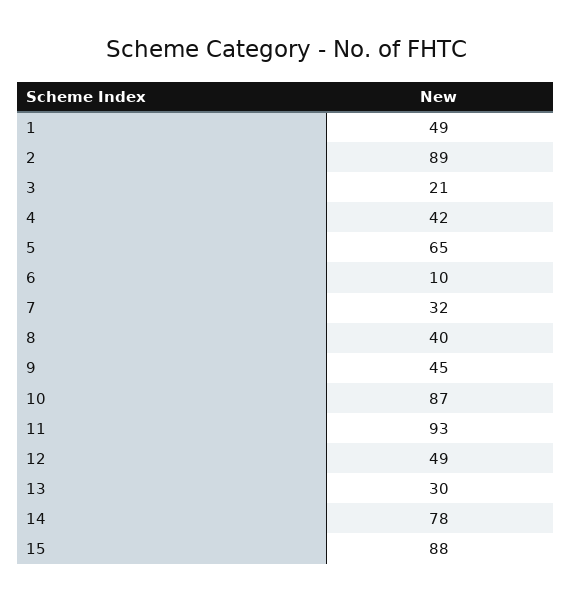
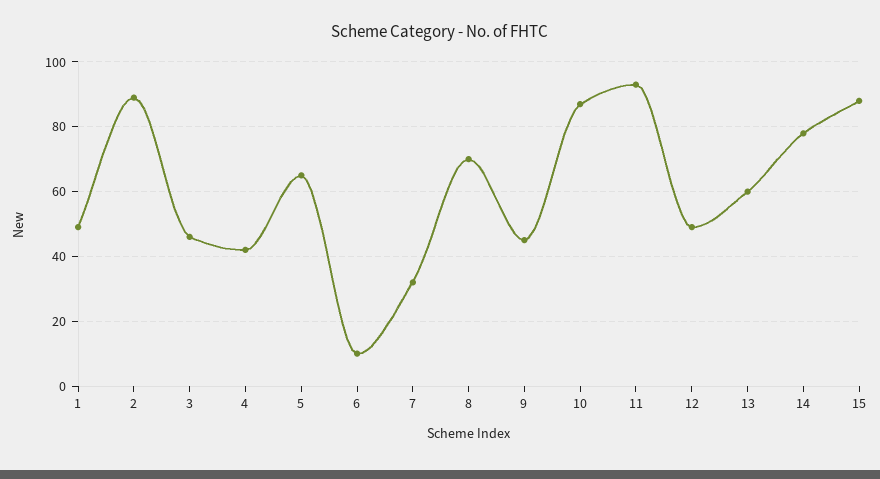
3: 21 -> 45
8: 40 -> 70
13: 30 -> 60

